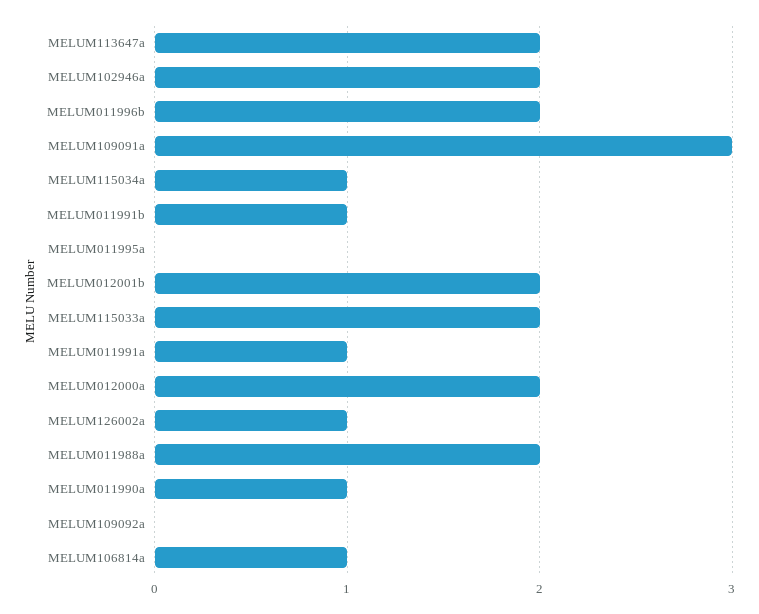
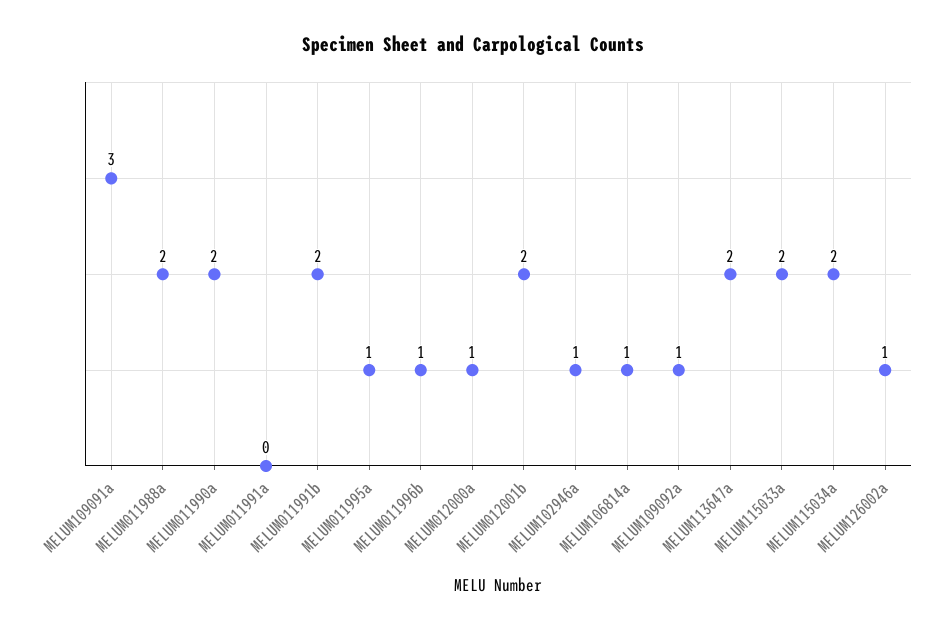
MELUM102946a: 2 -> 1
MELUM011996b: 2 -> 1
MELUM115034a: 1 -> 2
MELUM011991b: 1 -> 2
MELUM011995a: 0 -> 1
MELUM011991a: 1 -> 0
MELUM012000a: 2 -> 1
MELUM011990a: 1 -> 2
MELUM109092a: 0 -> 1

